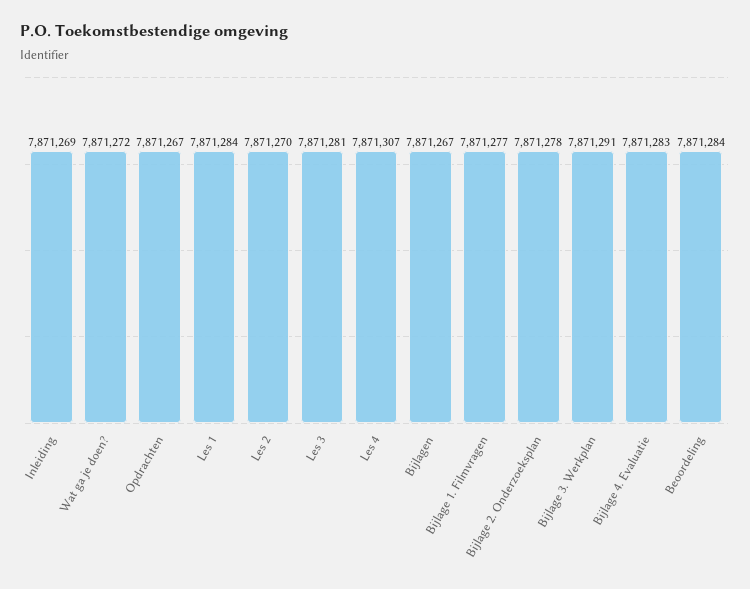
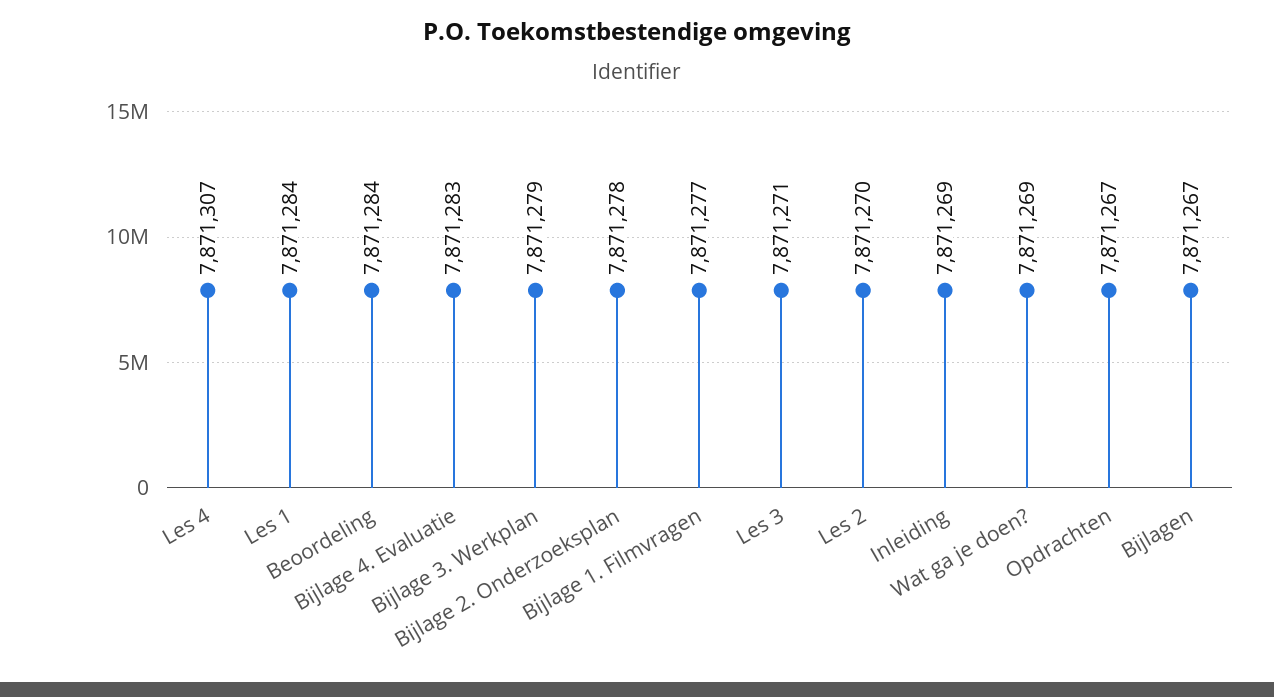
Wat ga je doen?: 7871272 -> 7871269
Les 3: 7871281 -> 7871271
Bijlage 3. Werkplan: 7871291 -> 7871279

